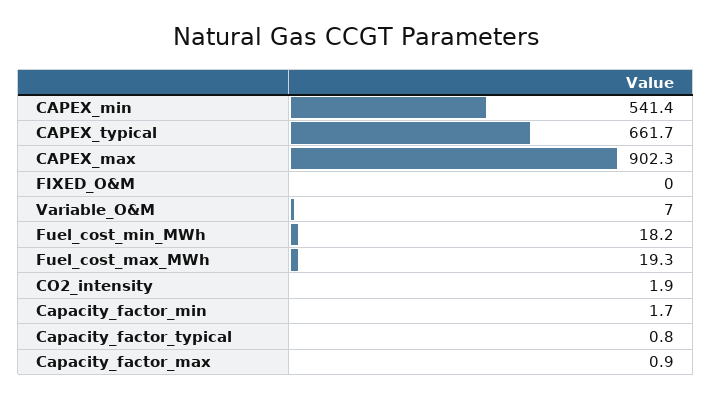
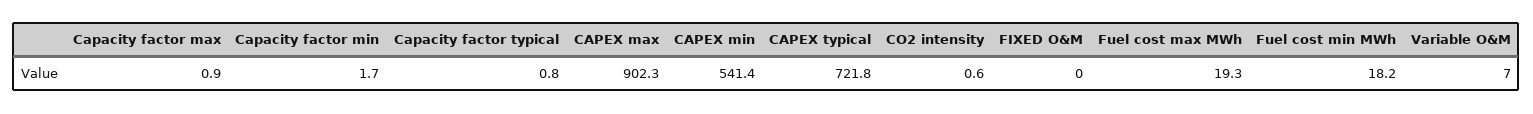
CAPEX_typical: 661.7 -> 721.8
CO2_intensity: 1.9 -> 0.6

